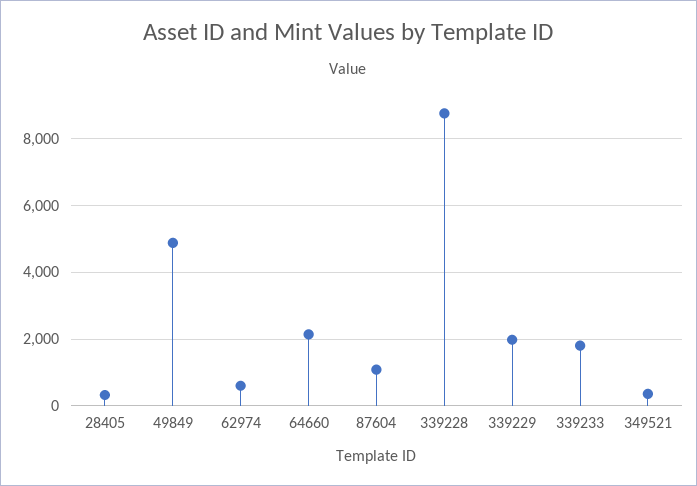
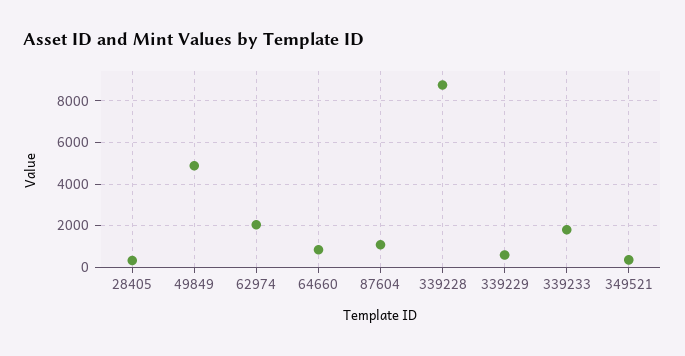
62974: 600 -> 2000
64660: 2200 -> 1000
339229: 2000 -> 500

